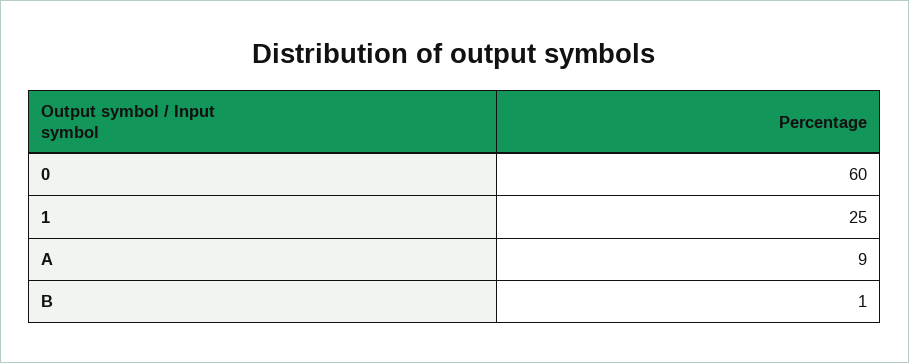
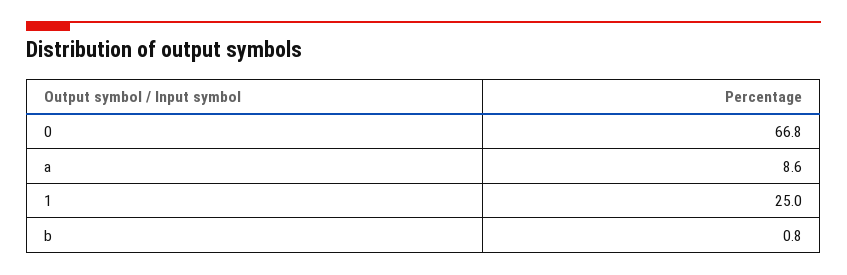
0: 60 -> 66.8

